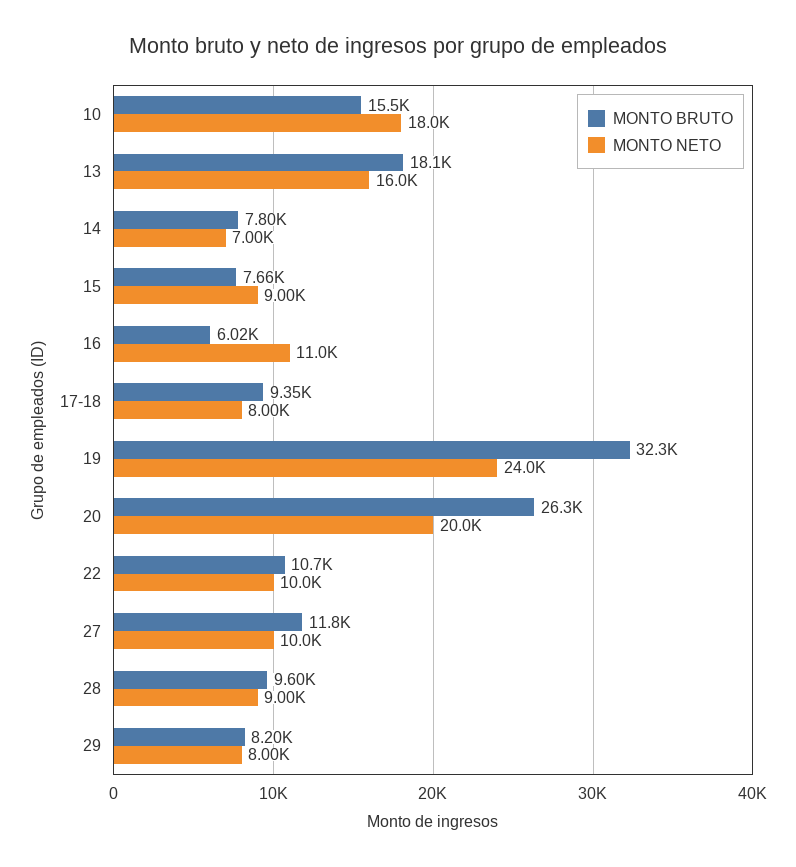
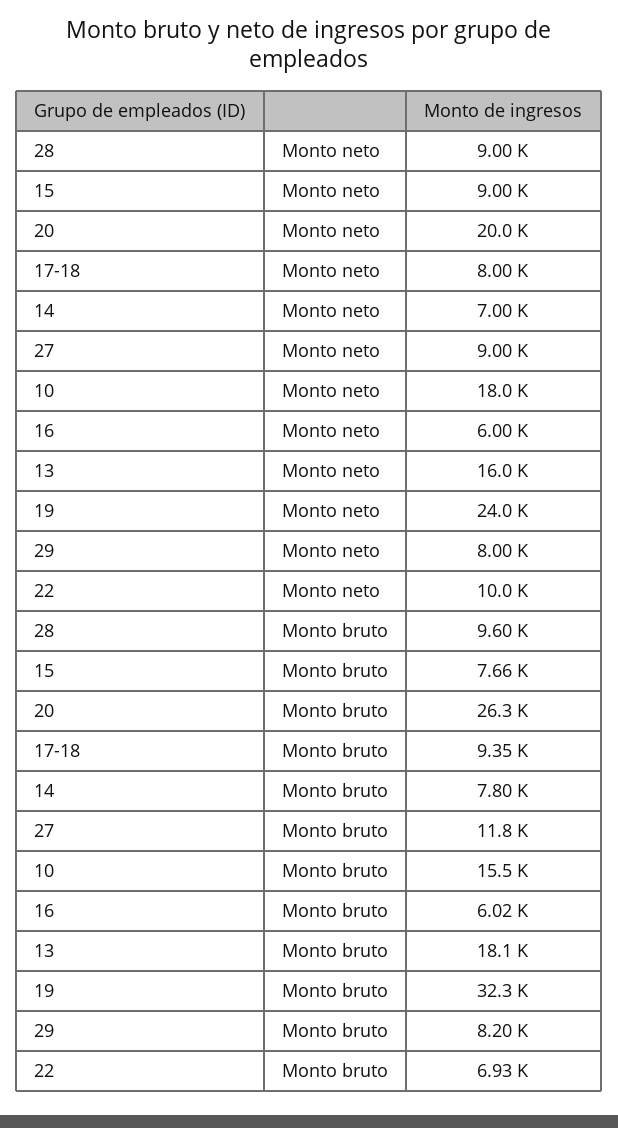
MONTO NETO, 16: 11000 -> 6000
MONTO BRUTO, 22: 10700 -> 6930
MONTO NETO, 27: 10000 -> 9000

